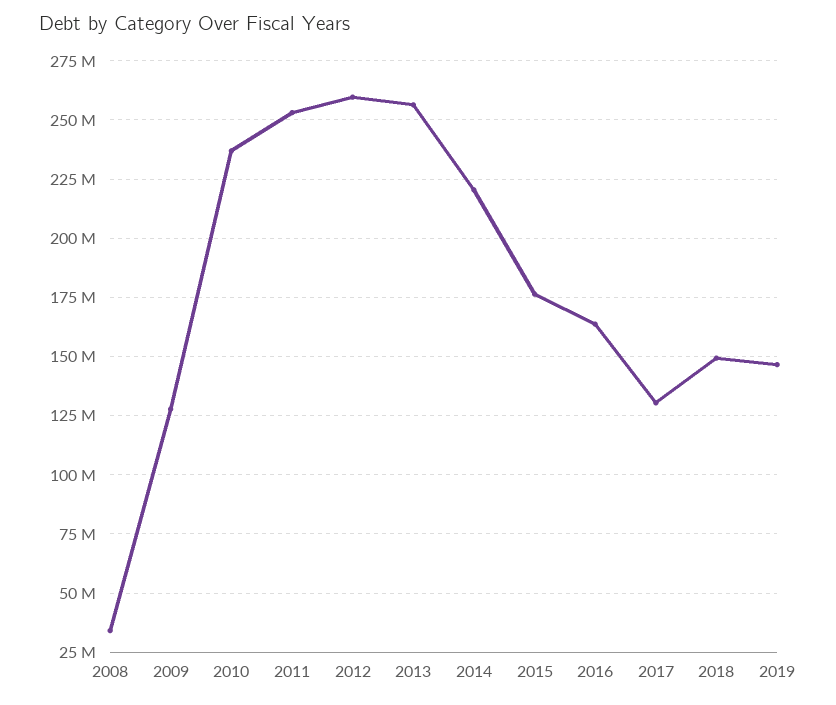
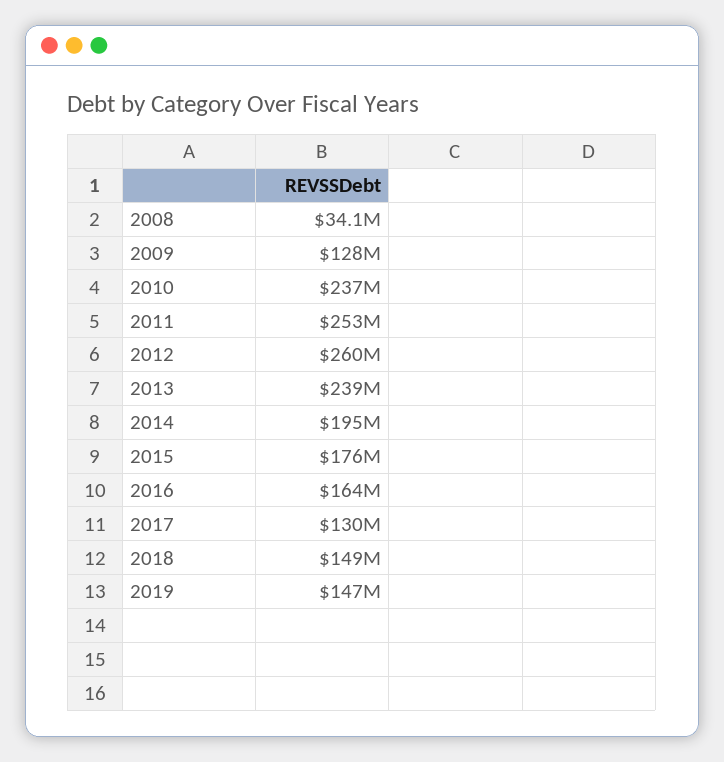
2013: 255000000 -> 239000000
2014: 220000000 -> 195000000

